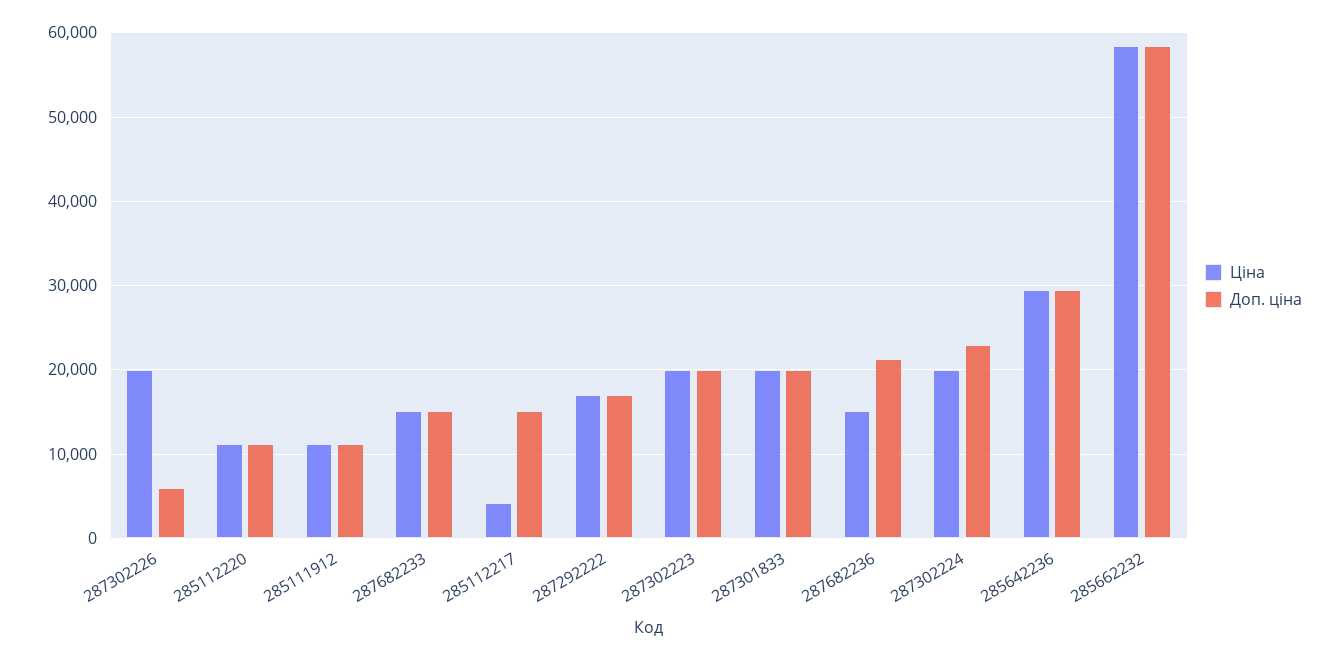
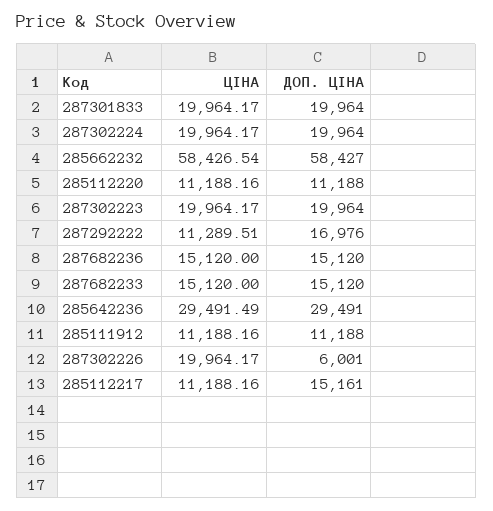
Ціна, 285112217: 4000 -> 11188.16
Ціна, 287292222: 17000 -> 11289.51
Доп. ціна, 287682236: 21000 -> 15120
Доп. ціна, 287302224: 23000 -> 19964

